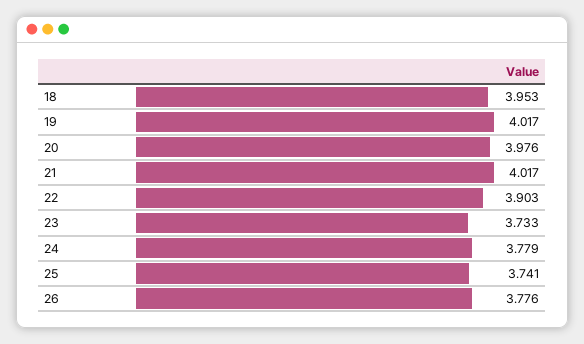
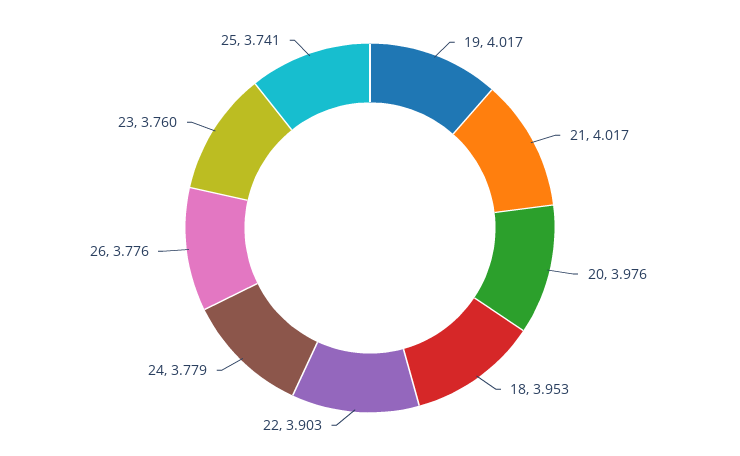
23: 3.733 -> 3.76

